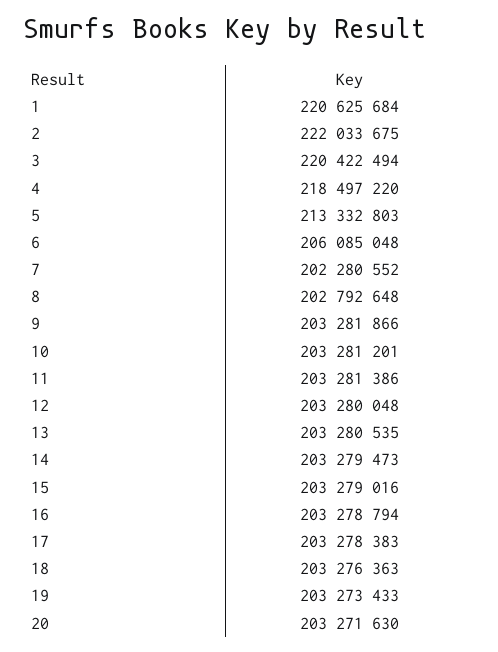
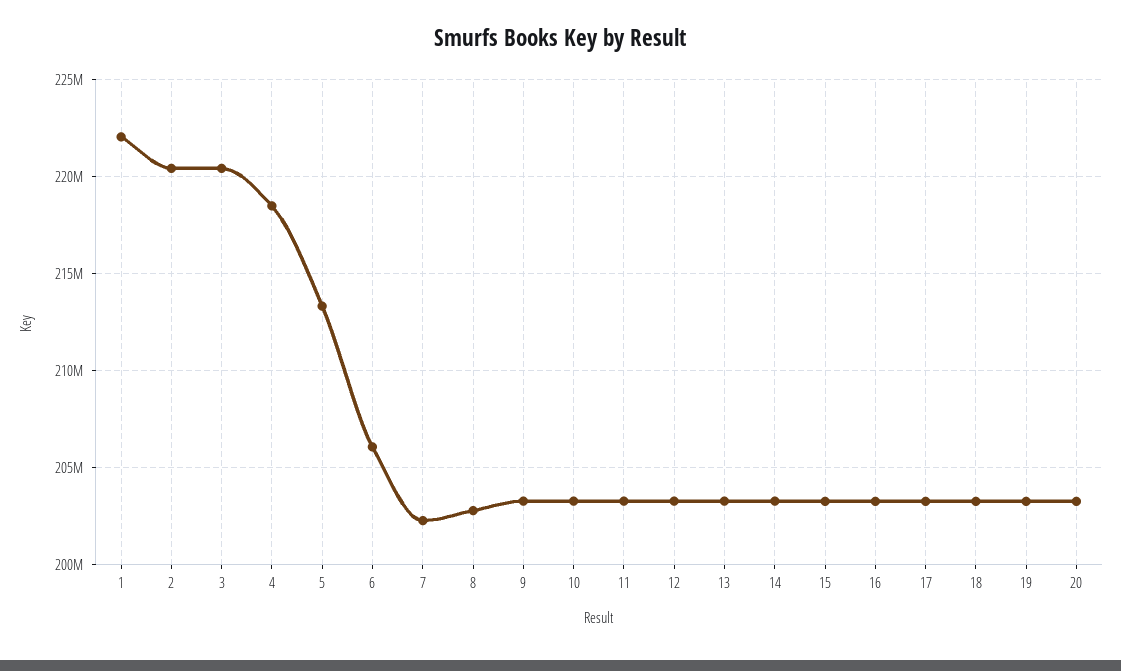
1: 220625684 -> 222000000
2: 222033675 -> 220500000

